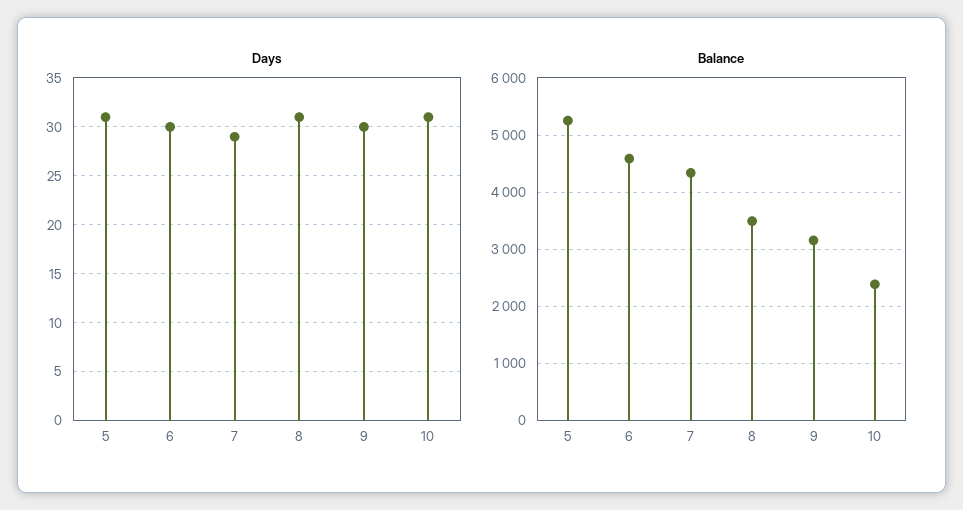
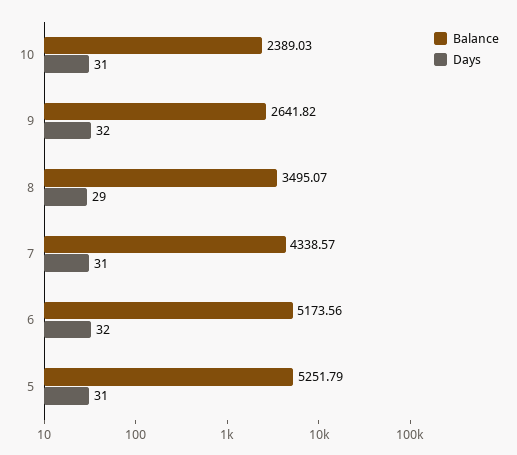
Days, 6: 30 -> 32
Days, 7: 29 -> 31
Days, 8: 31 -> 29
Days, 9: 30 -> 32
Balance, 6: 4600 -> 5173.56
Balance, 9: 3200 -> 2641.82

